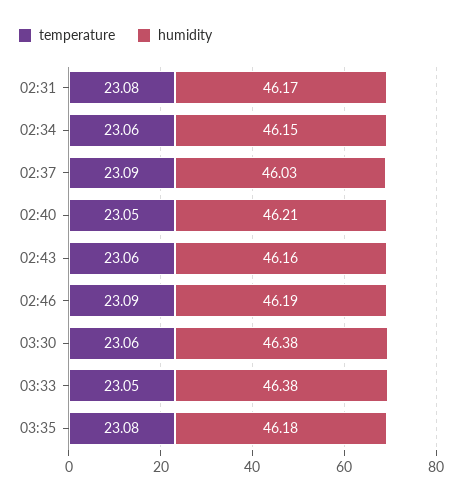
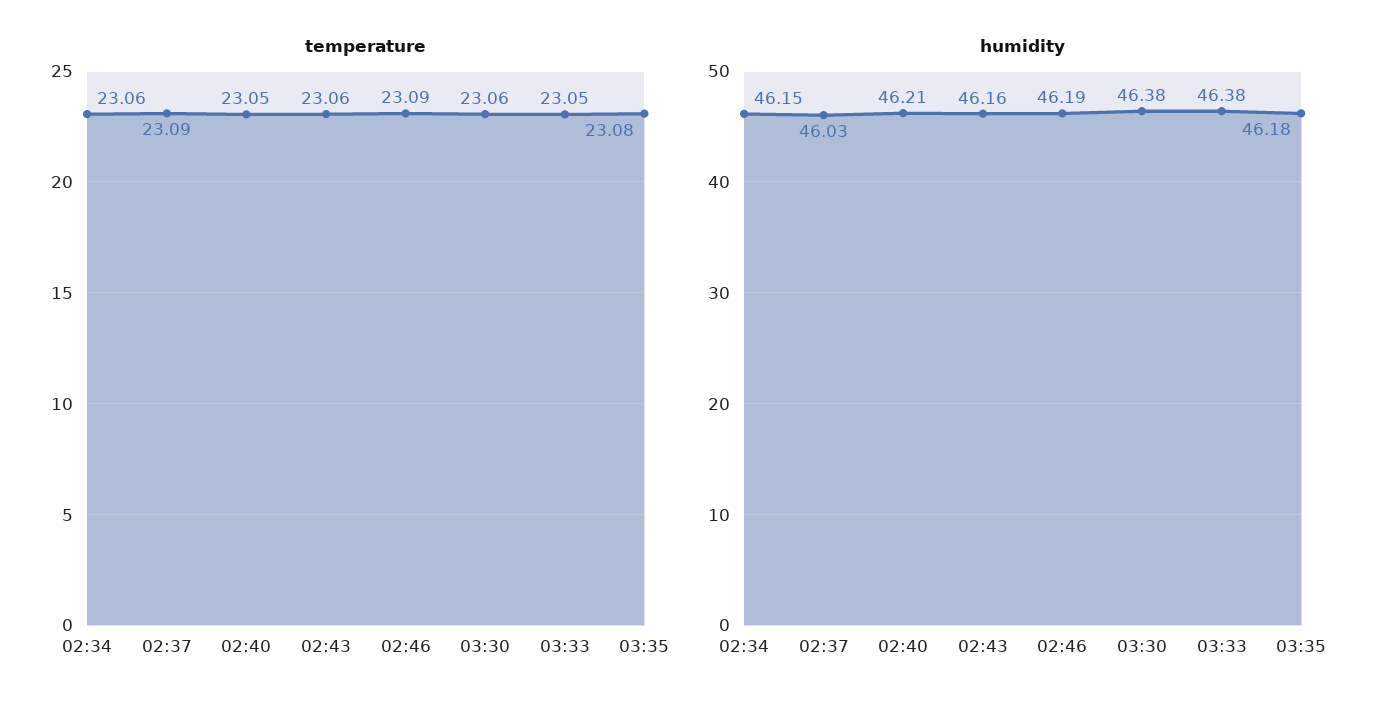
temperature, 02:31: 23.08 -> none
humidity, 02:31: 46.17 -> none

